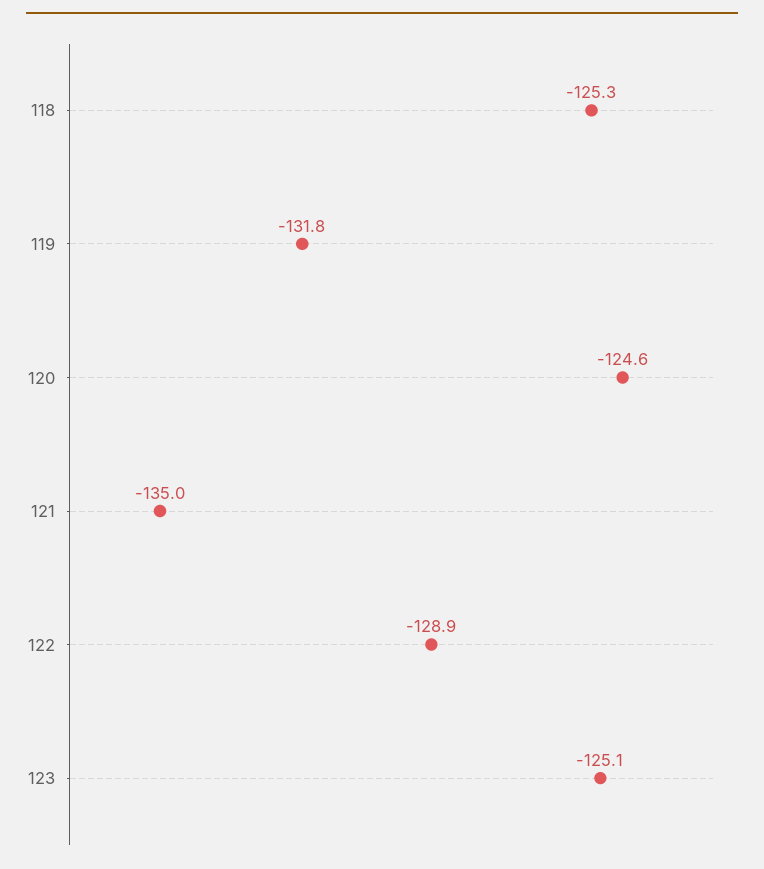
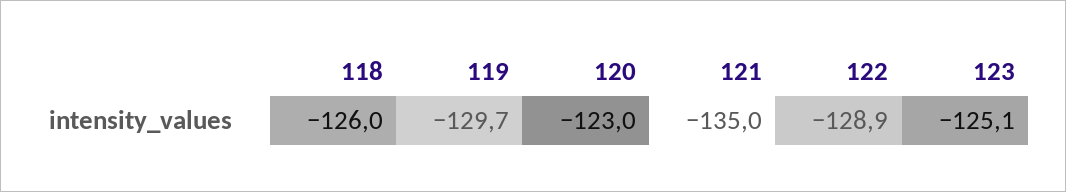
118: -125.3 -> -126
119: -131.8 -> -129.7
120: -124.6 -> -123

